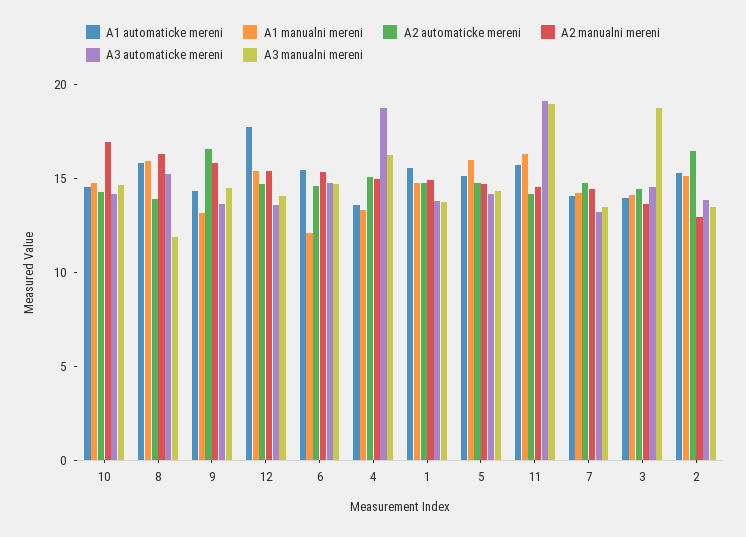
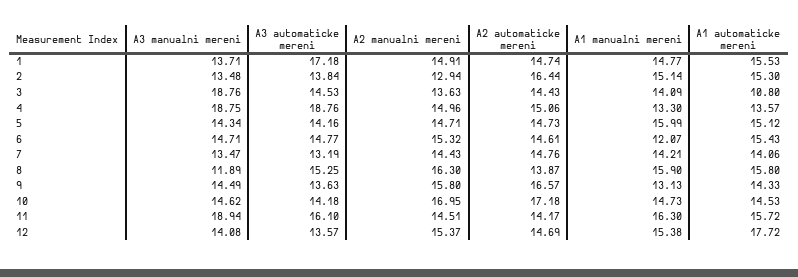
A2 automaticke mereni, 10: 14 -> 17.18
A3 manualni mereni, 4: 16 -> 18.75
A3 automaticke mereni, 1: 14 -> 17.18
A3 automaticke mereni, 11: 19 -> 16.1
A1 automaticke mereni, 3: 14 -> 10.8

